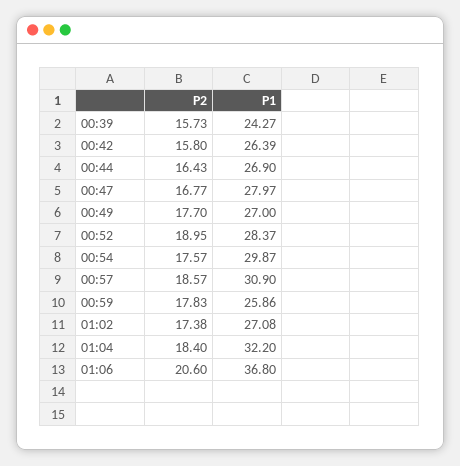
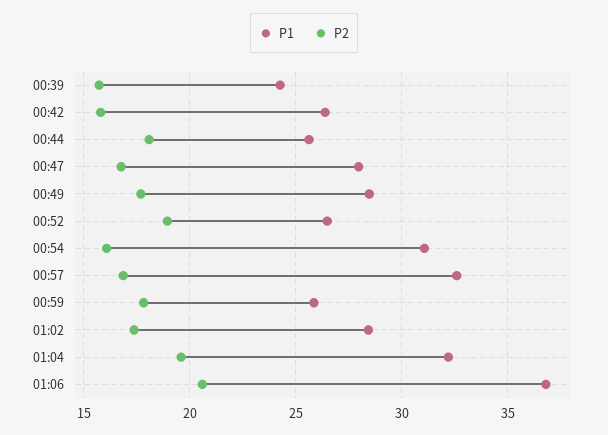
P2, 00:44: 16.43 -> 18
P1, 00:44: 26.9 -> 25.5
P1, 00:49: 27 -> 28.5
P1, 00:52: 28.37 -> 26.5
P2, 00:54: 17.57 -> 16
P1, 00:54: 29.87 -> 31
P2, 00:57: 18.57 -> 17
P1, 00:57: 30.9 -> 32.5
P1, 01:02: 27.08 -> 28.5
P2, 01:04: 18.4 -> 19.5

